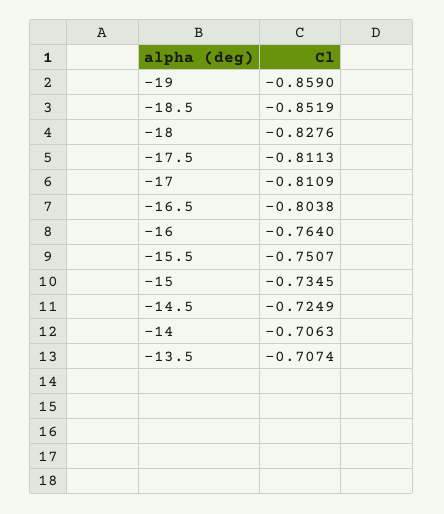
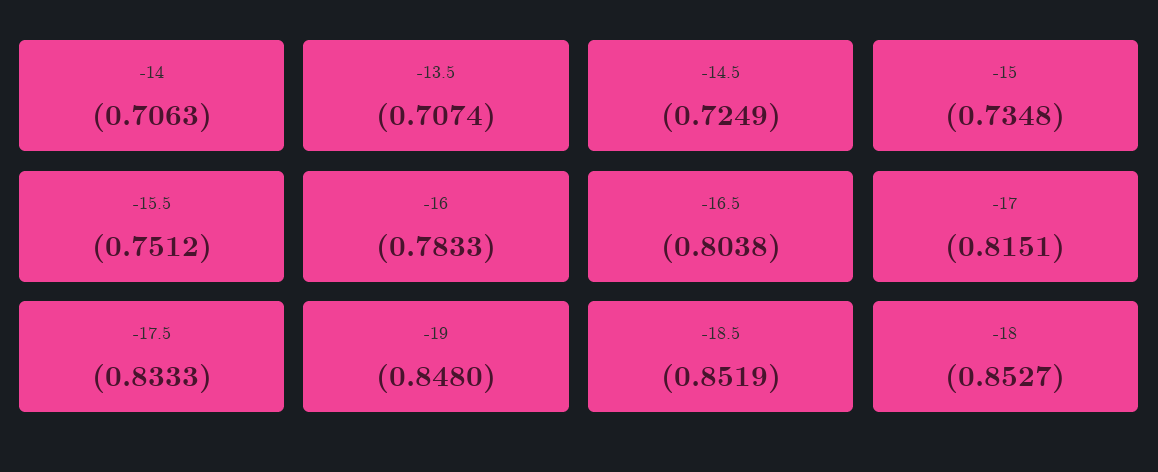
-19: -0.859 -> -0.848
-18: -0.8276 -> -0.8527
-17.5: -0.8113 -> -0.8333
-17: -0.8109 -> -0.8151
-16: -0.764 -> -0.7833
-15.5: -0.7507 -> -0.7512
-15: -0.7345 -> -0.7348

